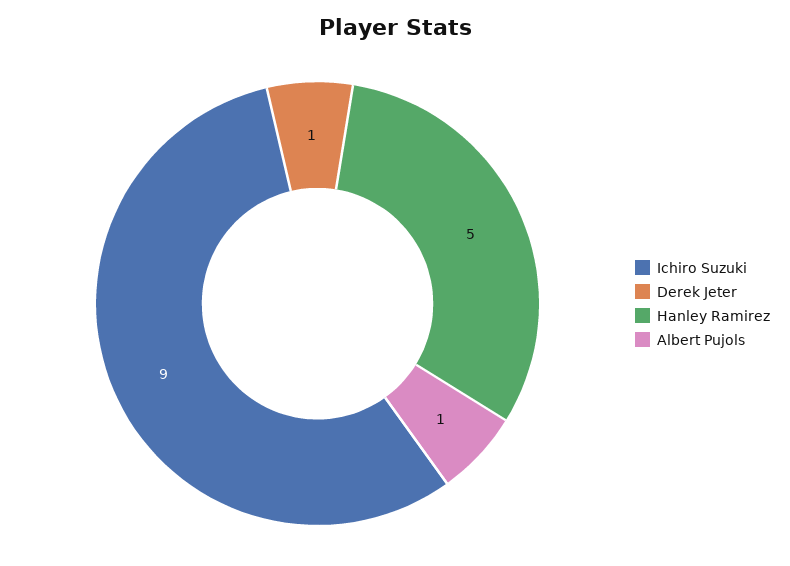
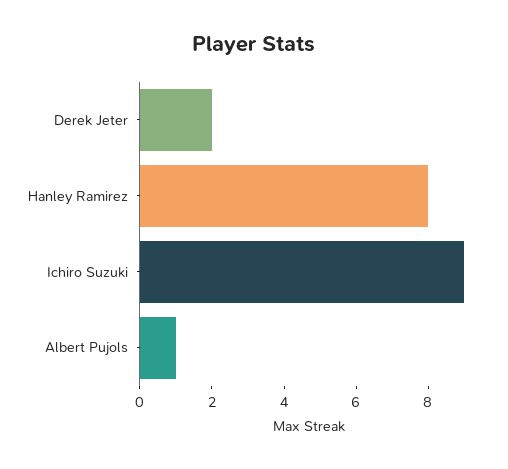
Derek Jeter: 1 -> 2
Hanley Ramirez: 5 -> 8

